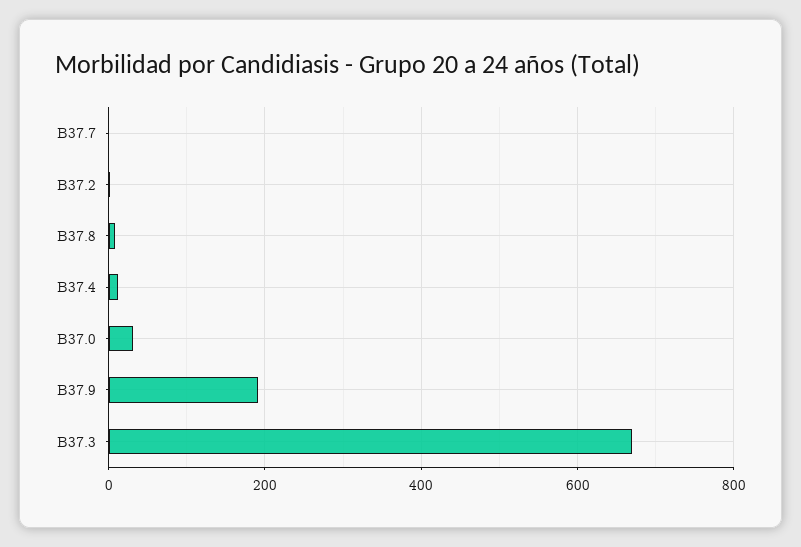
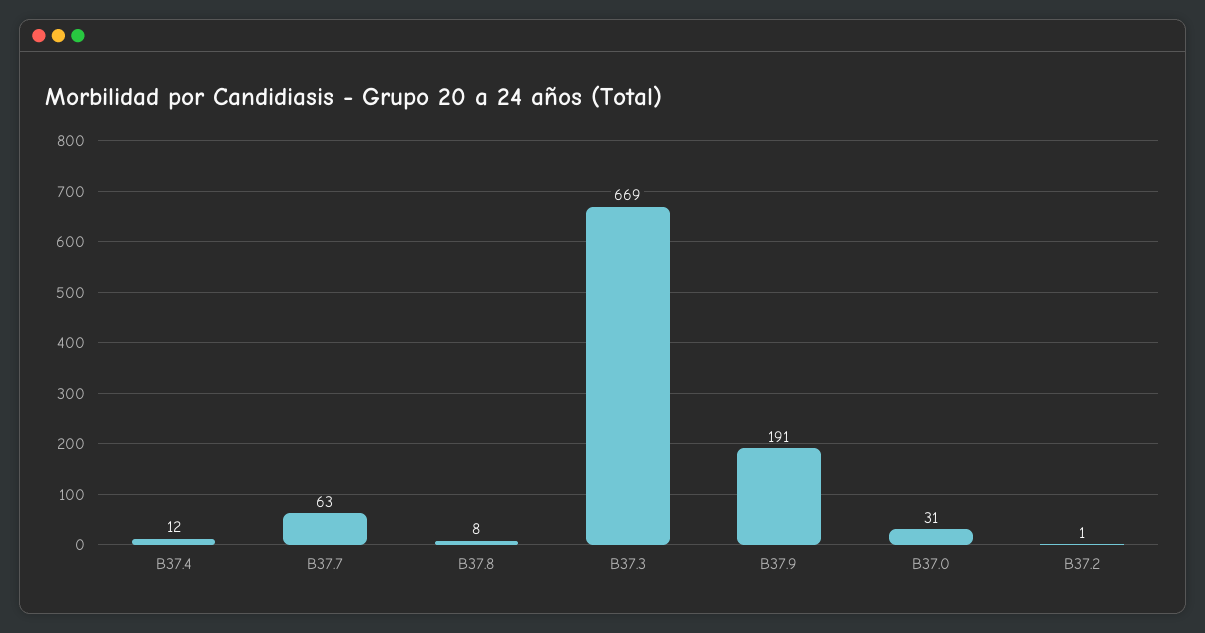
B37.7: 0 -> 63

